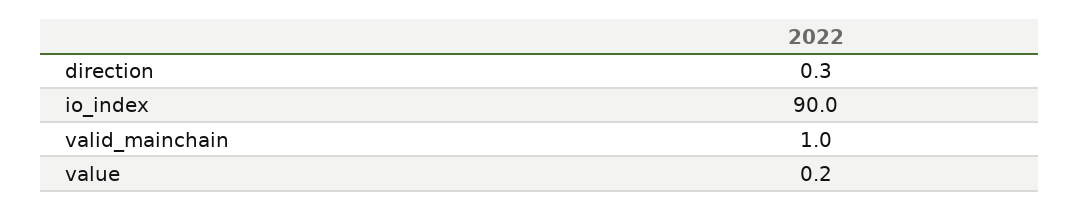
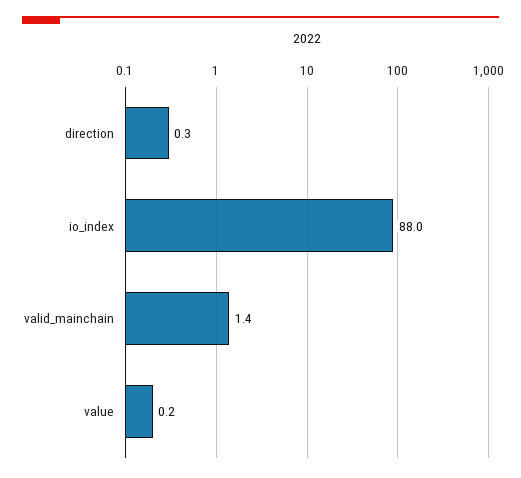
io_index: 90 -> 88
valid_mainchain: 1 -> 1.4

